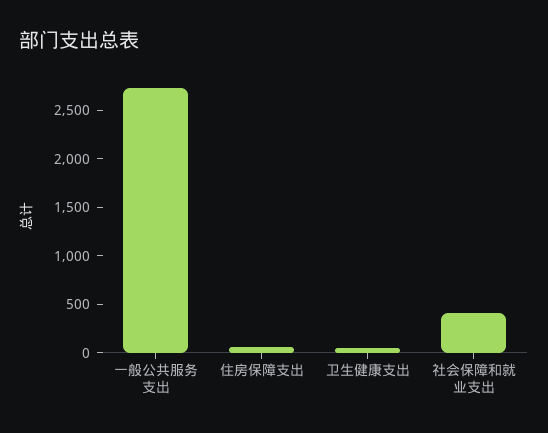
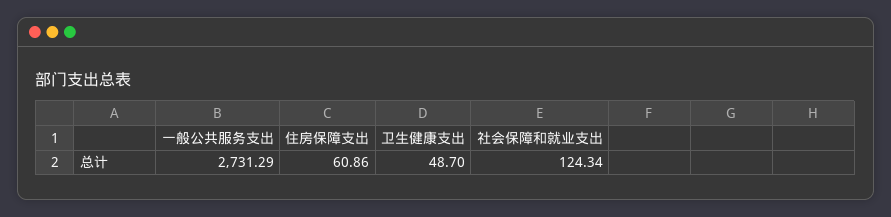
社会保障和就业支出: 400 -> 124.34

